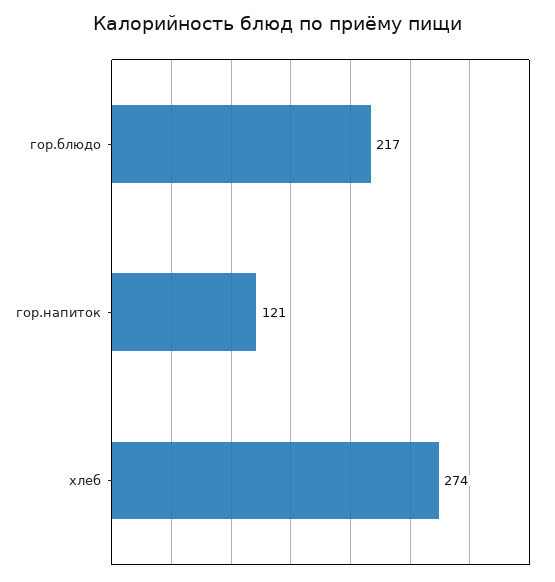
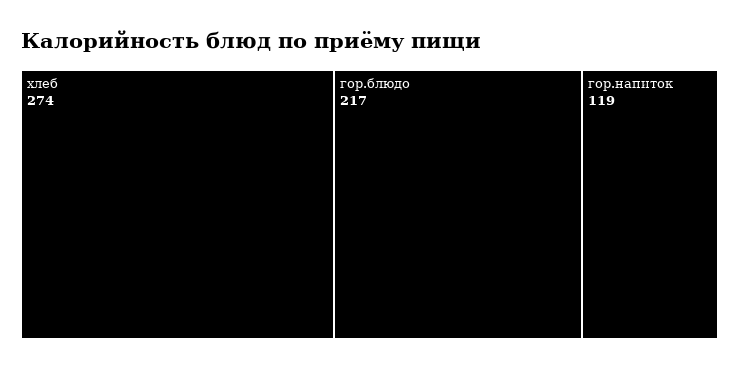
гор.напиток: 121 -> 119

